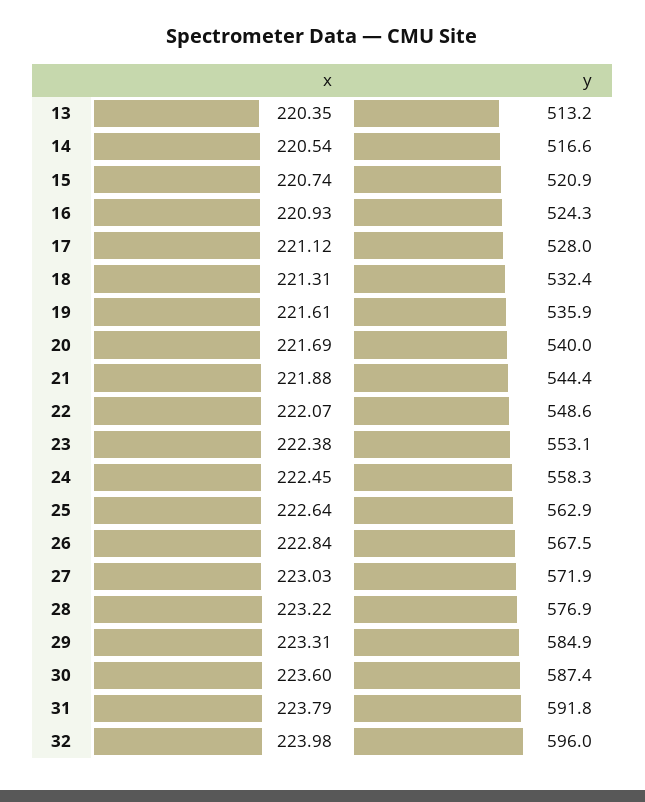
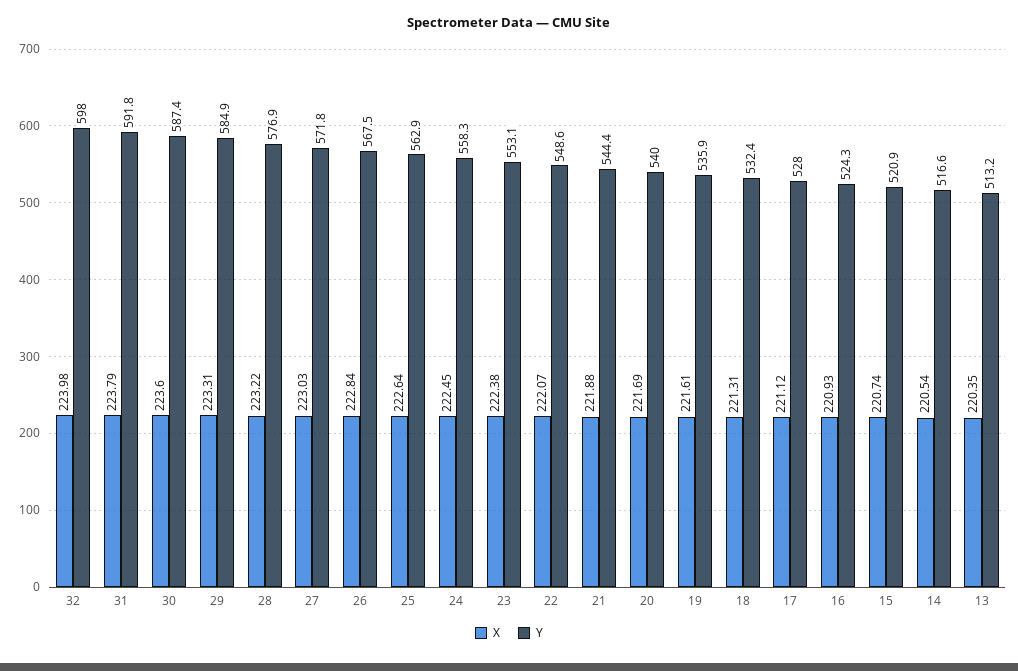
y, 27: 571.9 -> 571.8
y, 32: 596 -> 598

